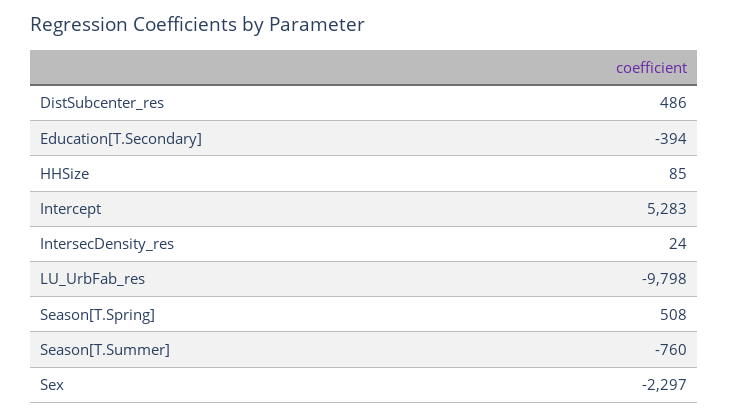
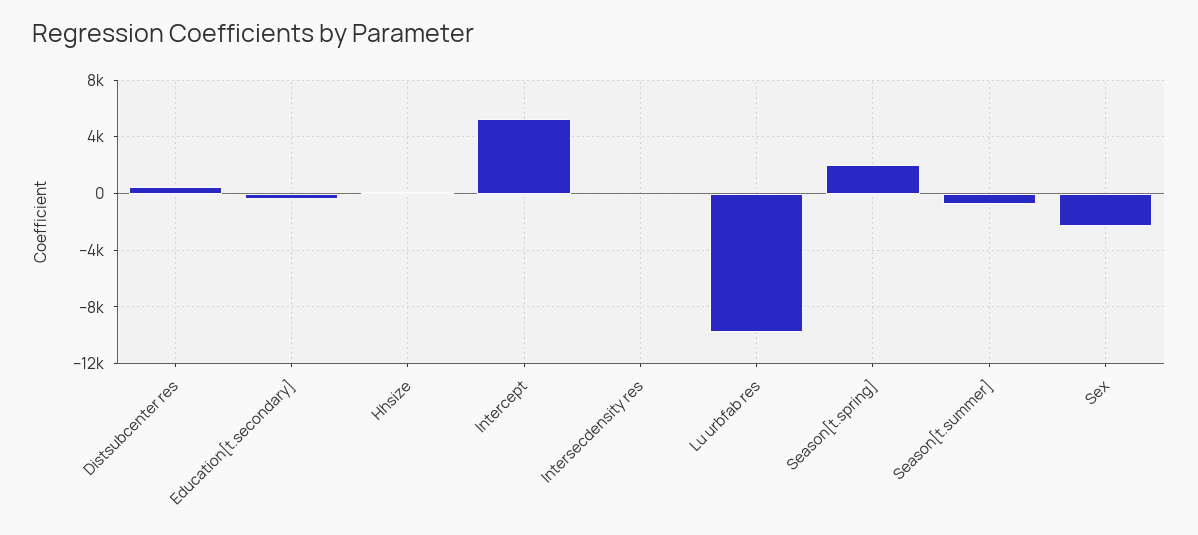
Season[T.Spring]: 508 -> 2000

